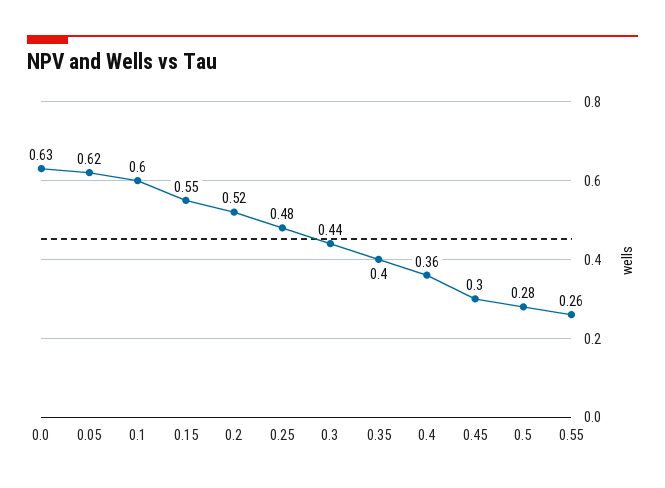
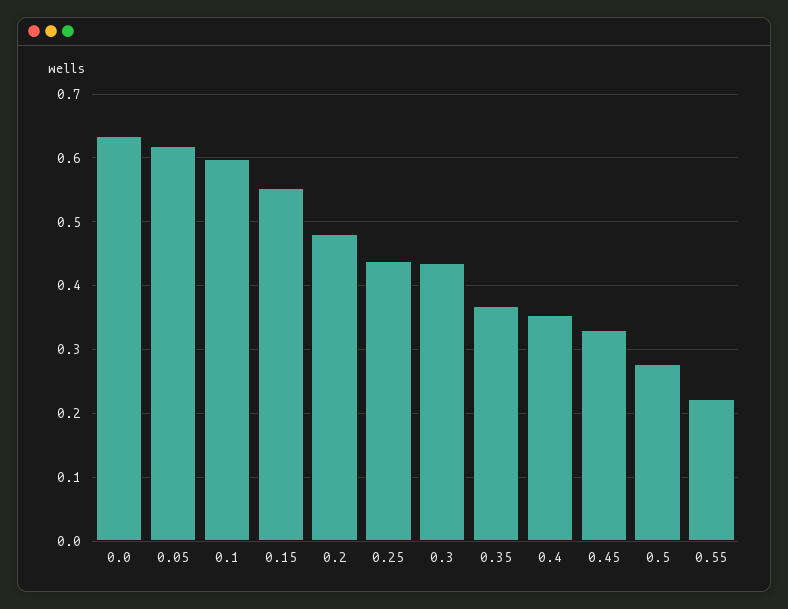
0.2: 0.52 -> 0.48
0.25: 0.48 -> 0.44
0.35: 0.4 -> 0.37
0.45: 0.3 -> 0.33
0.55: 0.26 -> 0.22

